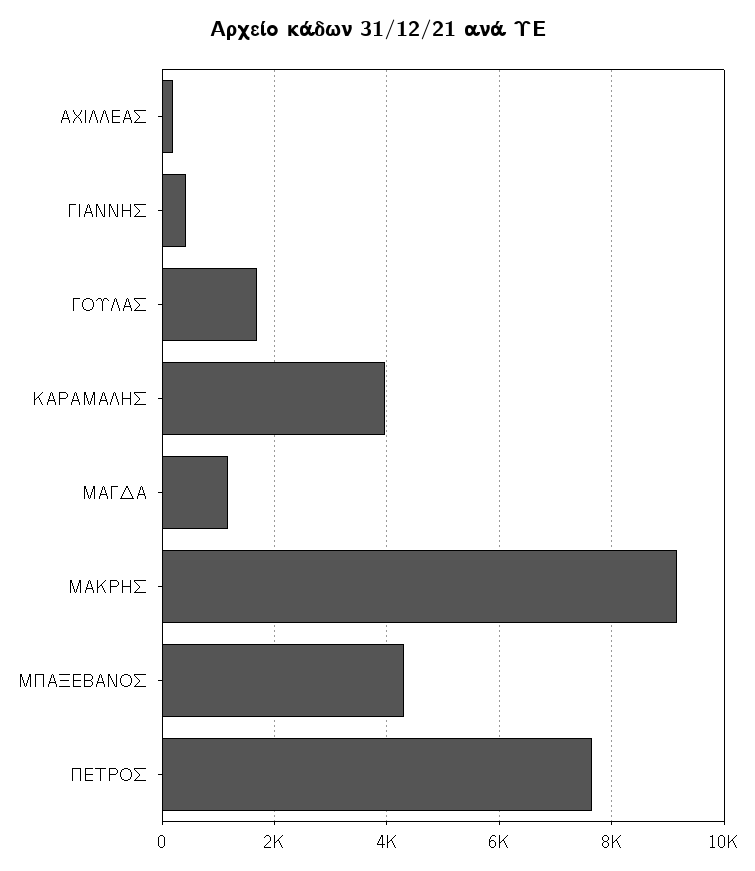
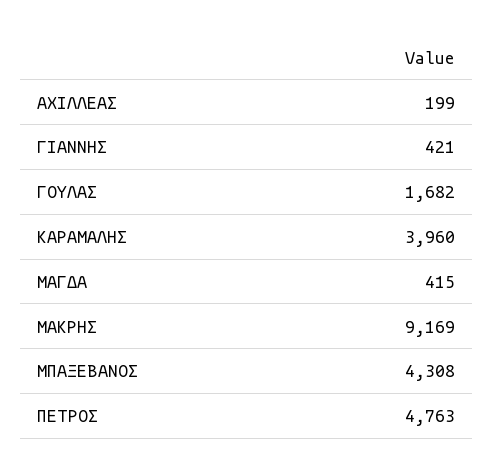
ΜΑΓΔΑ: 1200 -> 415
ΠΕΤΡΟΣ: 7600 -> 4763

